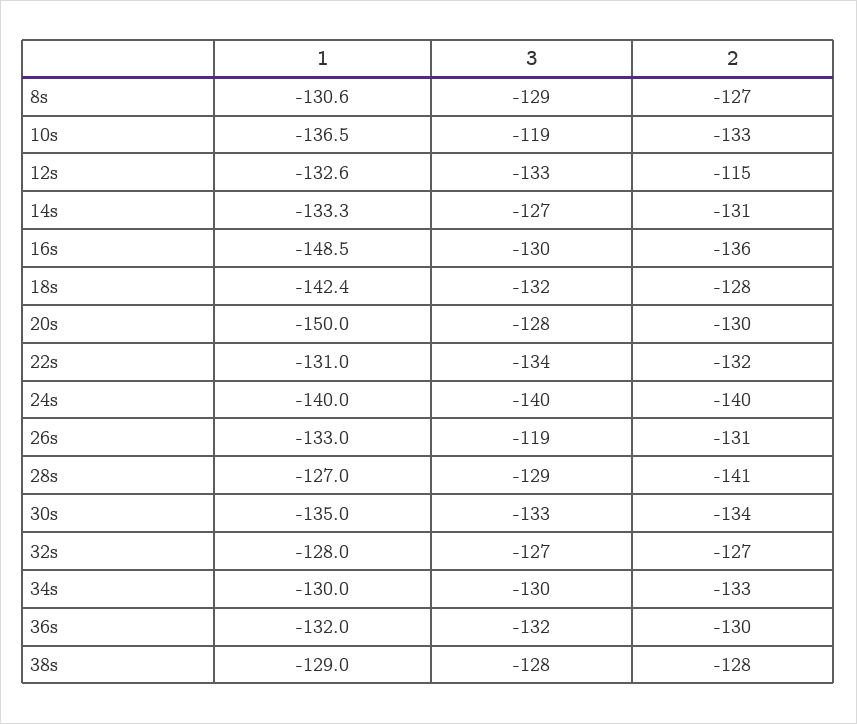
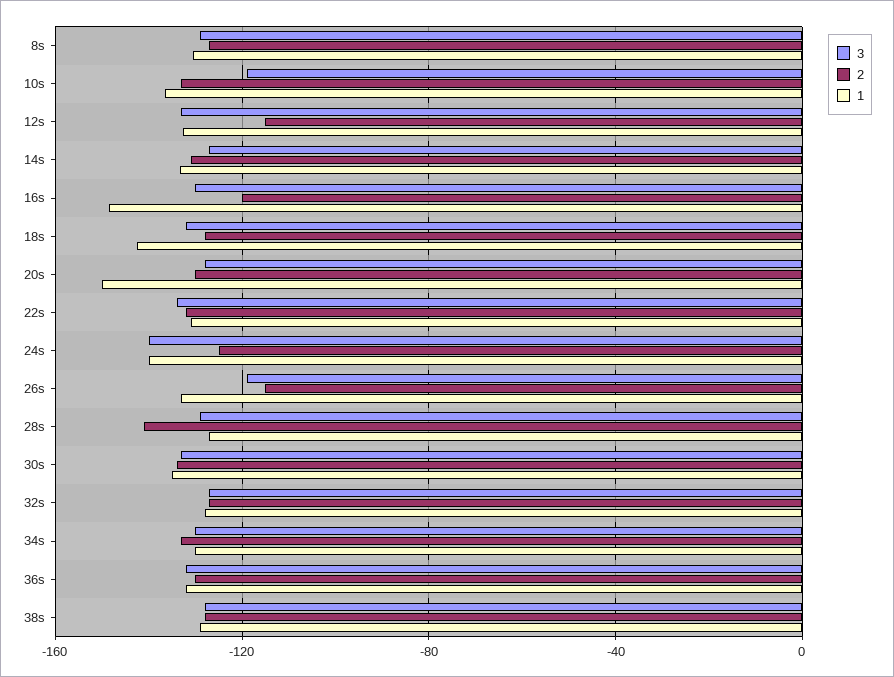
2, 16s: -136 -> -120
2, 24s: -140 -> -125
2, 26s: -131 -> -115

